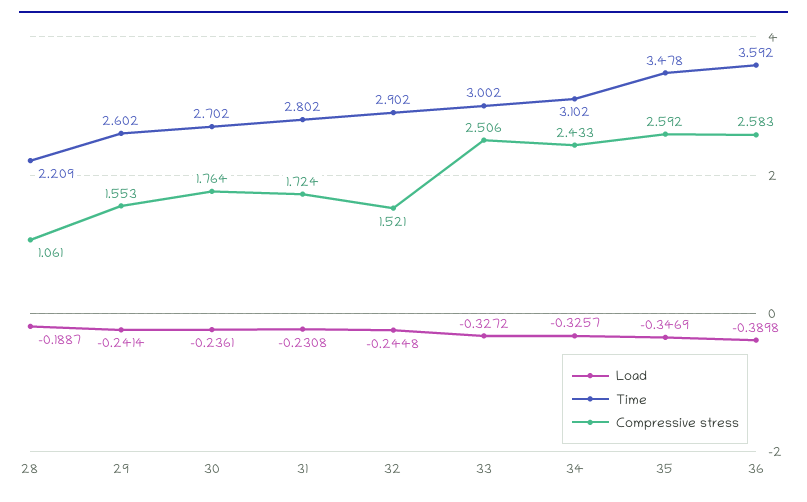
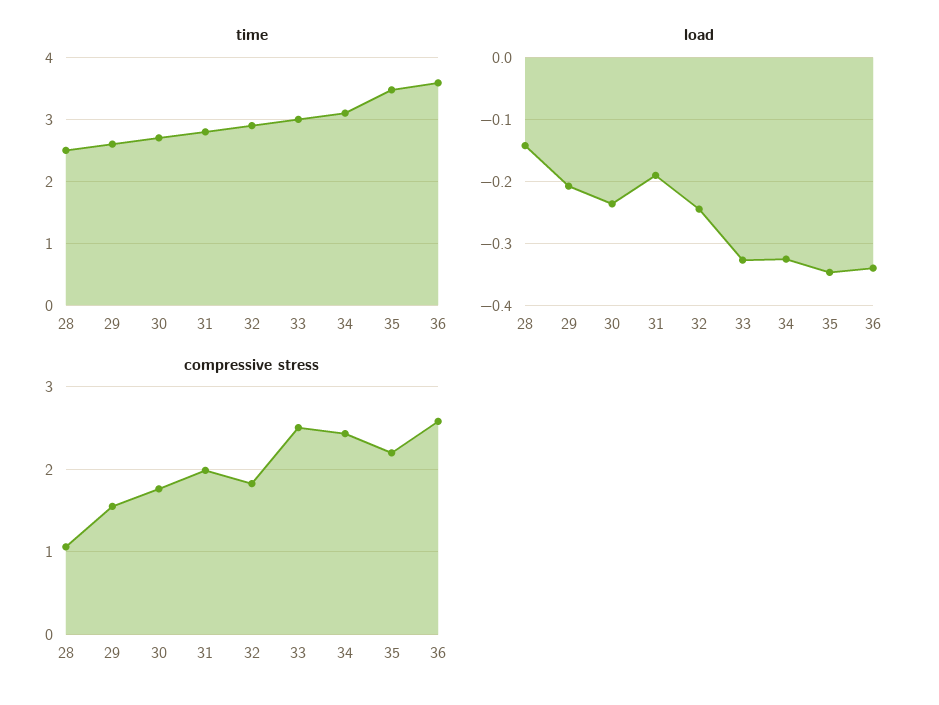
Load, 28: -0.1887 -> -0.14
Time, 28: 2.209 -> 2.5
Load, 29: -0.2414 -> -0.21
Load, 31: -0.2308 -> -0.19
Compressive stress, 31: 1.724 -> 2
Compressive stress, 32: 1.521 -> 1.8
Compressive stress, 35: 2.592 -> 2.2
Load, 36: -0.3898 -> -0.34

